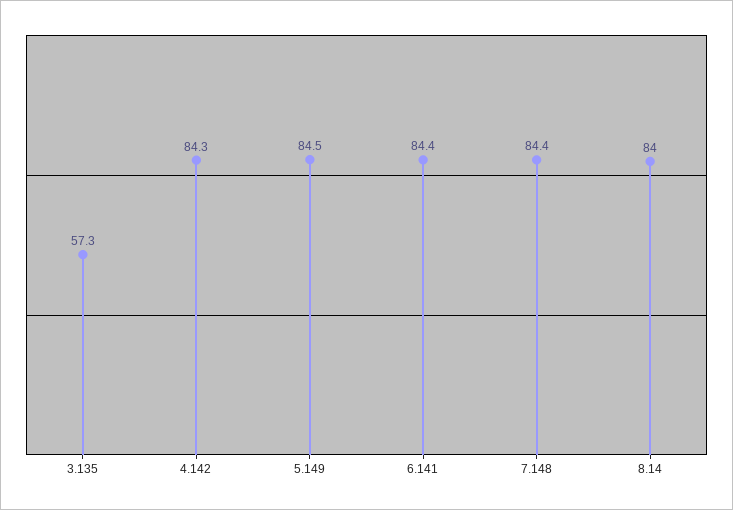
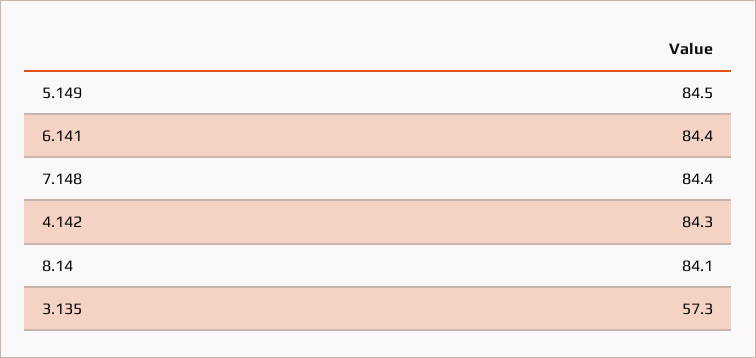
8.14: 84 -> 84.1

